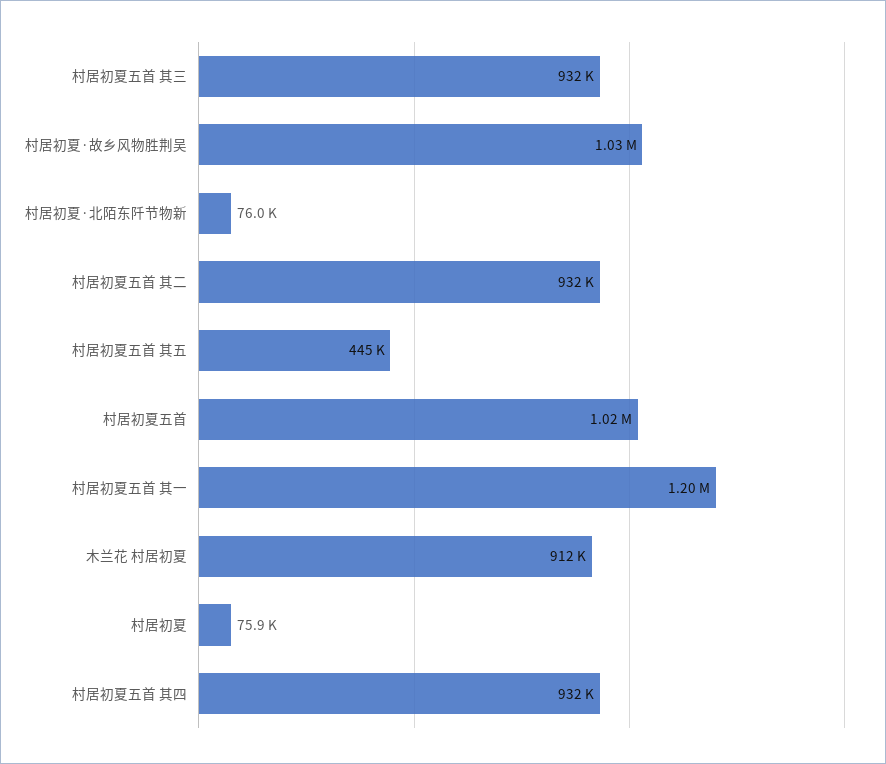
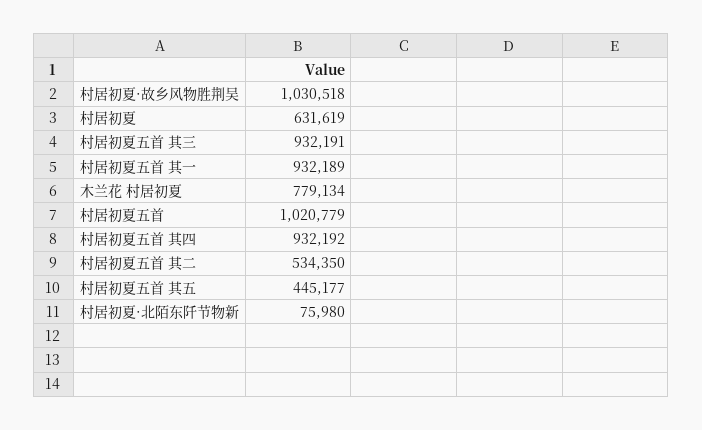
村居初夏五首 其二: 932000 -> 534350
村居初夏五首 其一: 1200000 -> 932189
木兰花 村居初夏: 912000 -> 779134
村居初夏: 75900 -> 631619

